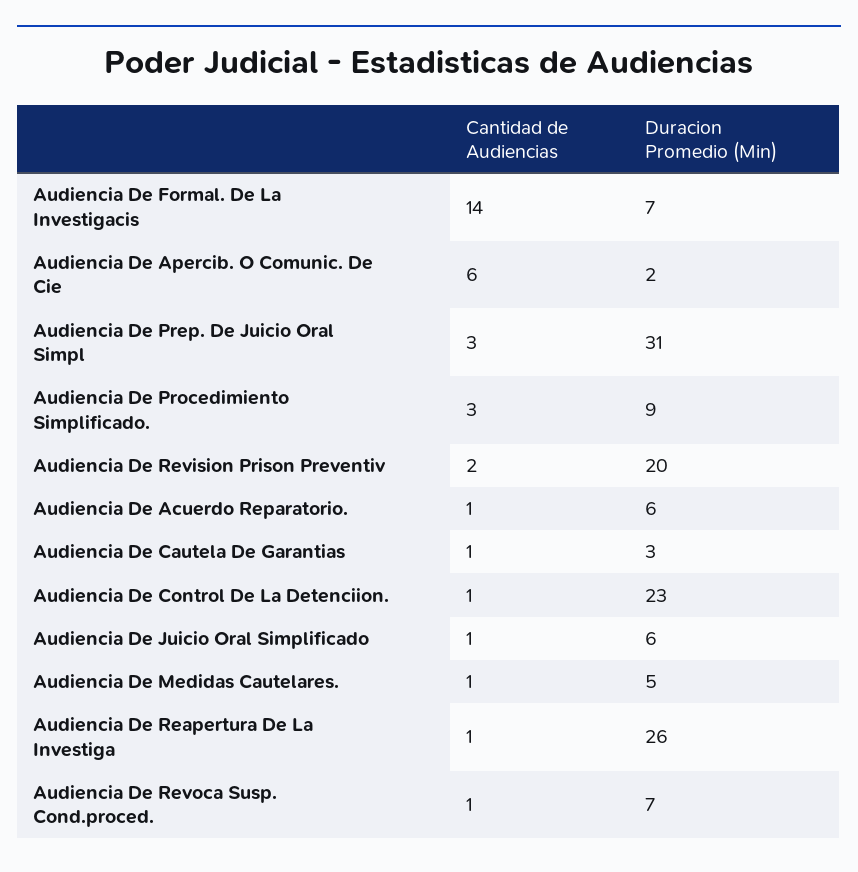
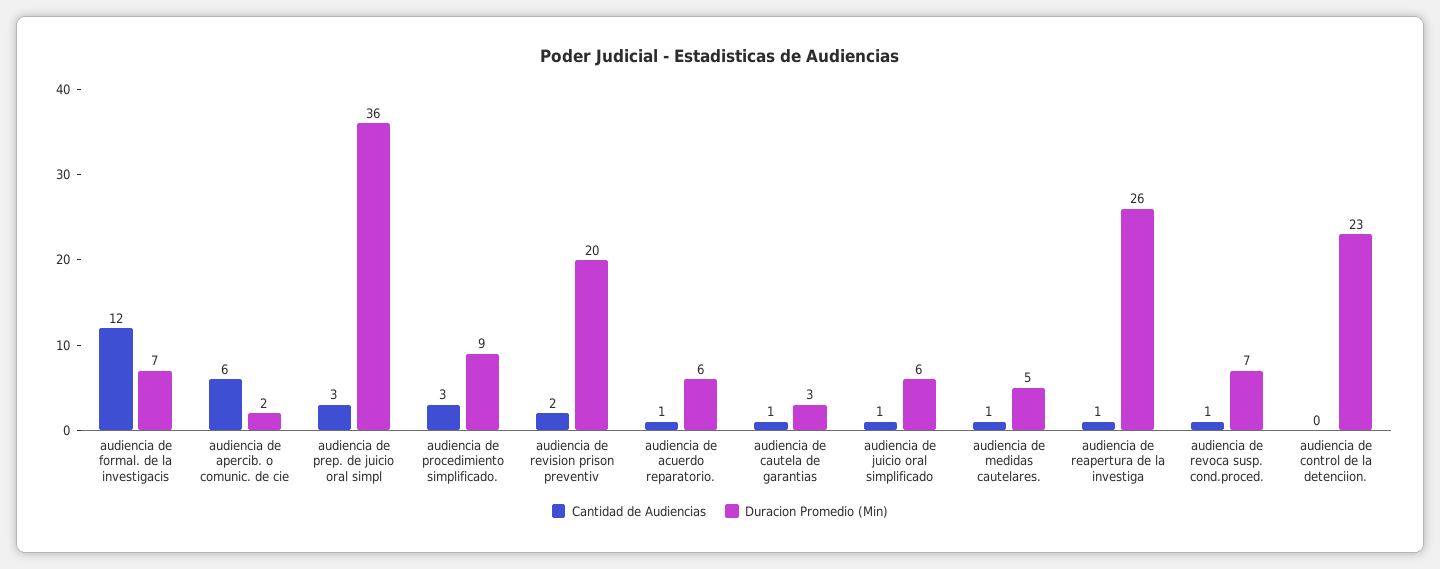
Cantidad de Audiencias, Audiencia De Formal. De La Investigacis: 14 -> 12
Duracion Promedio (Min), Audiencia De Prep. De Juicio Oral Simpl: 31 -> 36
Cantidad de Audiencias, Audiencia De Control De La Detenciion.: 1 -> 0

